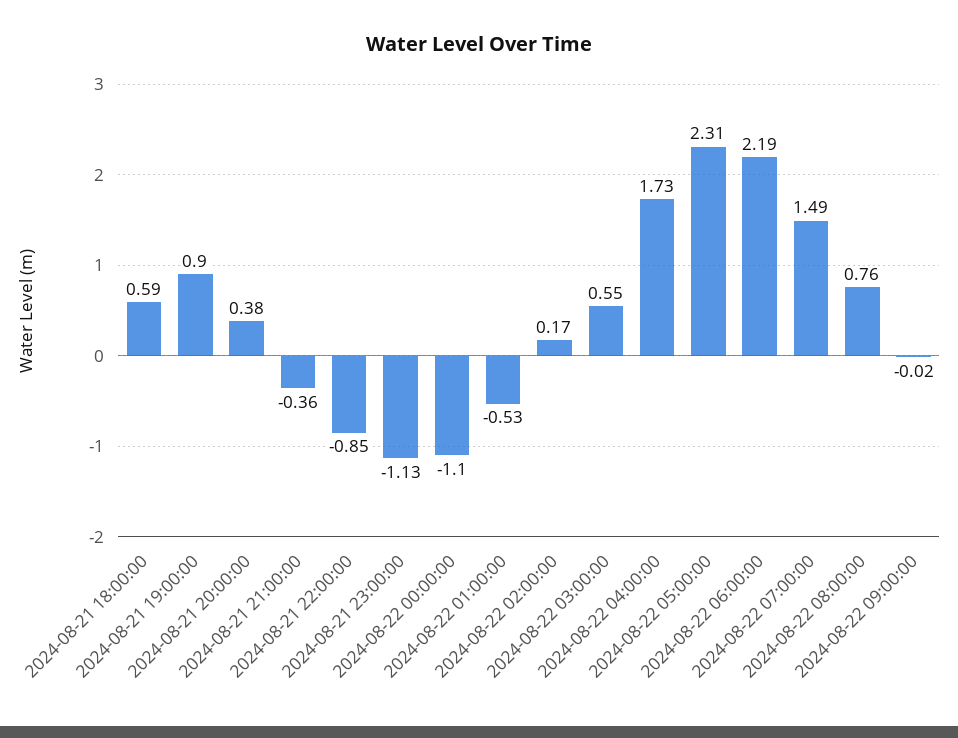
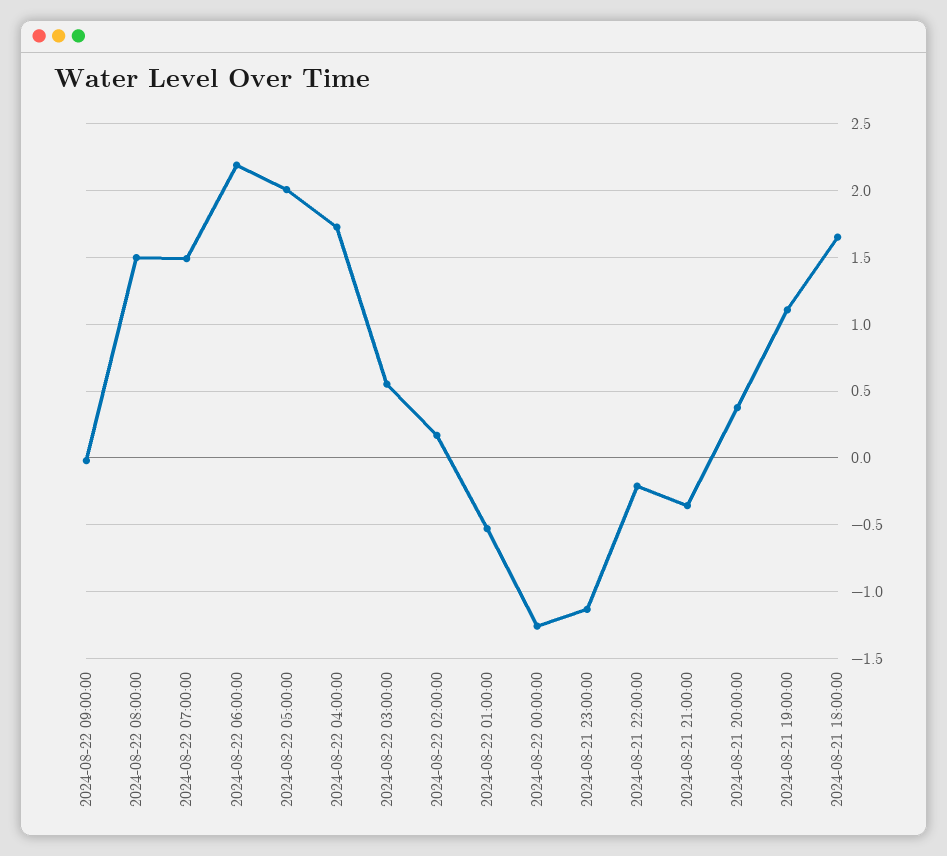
2024-08-21 18:00:00: 0.59 -> 1.65
2024-08-21 19:00:00: 0.9 -> 1.1
2024-08-21 22:00:00: -0.85 -> -0.2
2024-08-22 00:00:00: -1.1 -> -1.25
2024-08-22 05:00:00: 2.31 -> 2
2024-08-22 08:00:00: 0.76 -> 1.5

